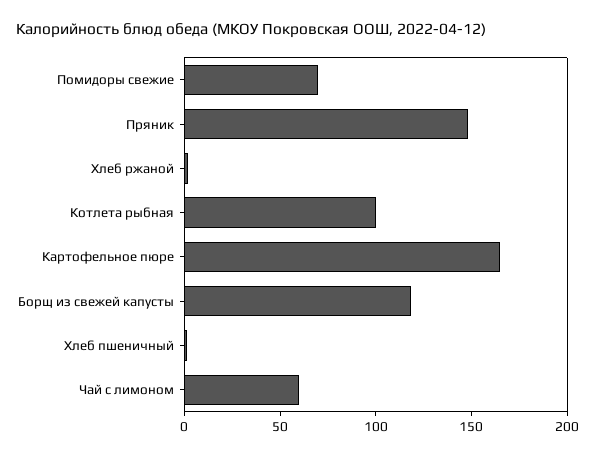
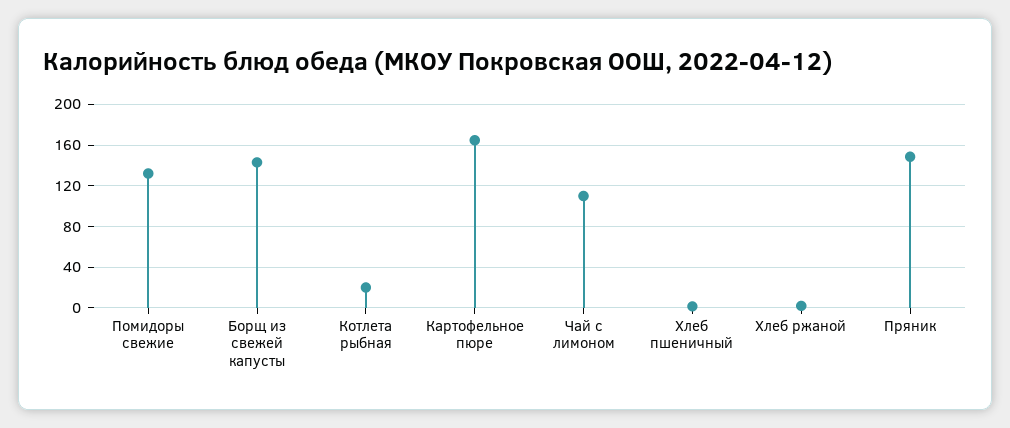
Помидоры свежие: 70 -> 130
Котлета рыбная: 100 -> 20
Борщ из свежей капусты: 120 -> 140
Чай с лимоном: 60 -> 110

